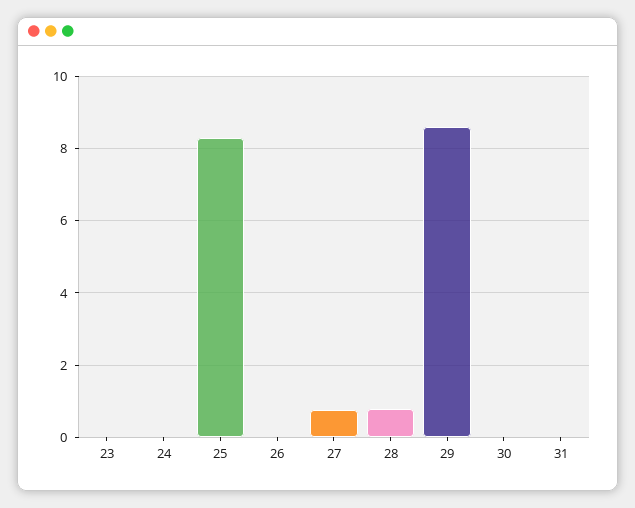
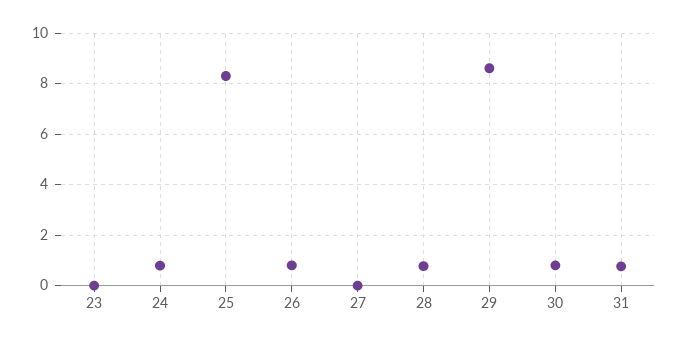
24: 0 -> 0.75
26: 0 -> 0.75
27: 0.8 -> 0
30: 0 -> 0.75
31: 0 -> 0.75

